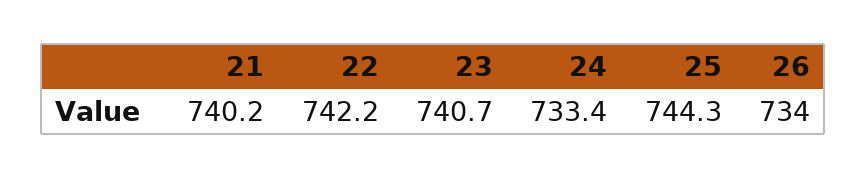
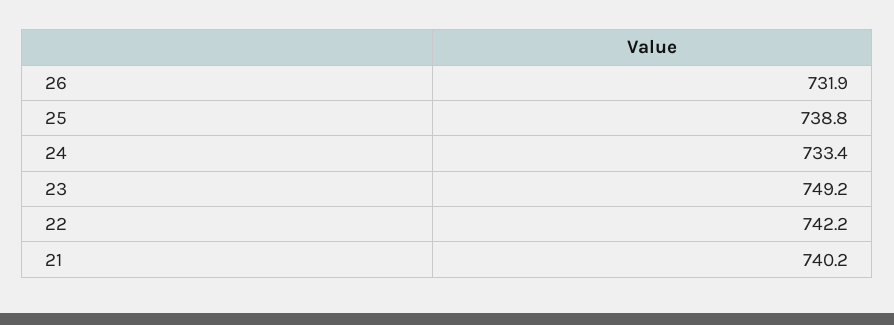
23: 740.7 -> 749.2
25: 744.3 -> 738.8
26: 734 -> 731.9

